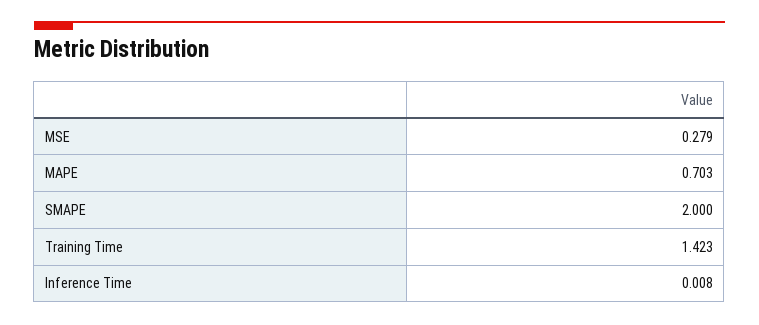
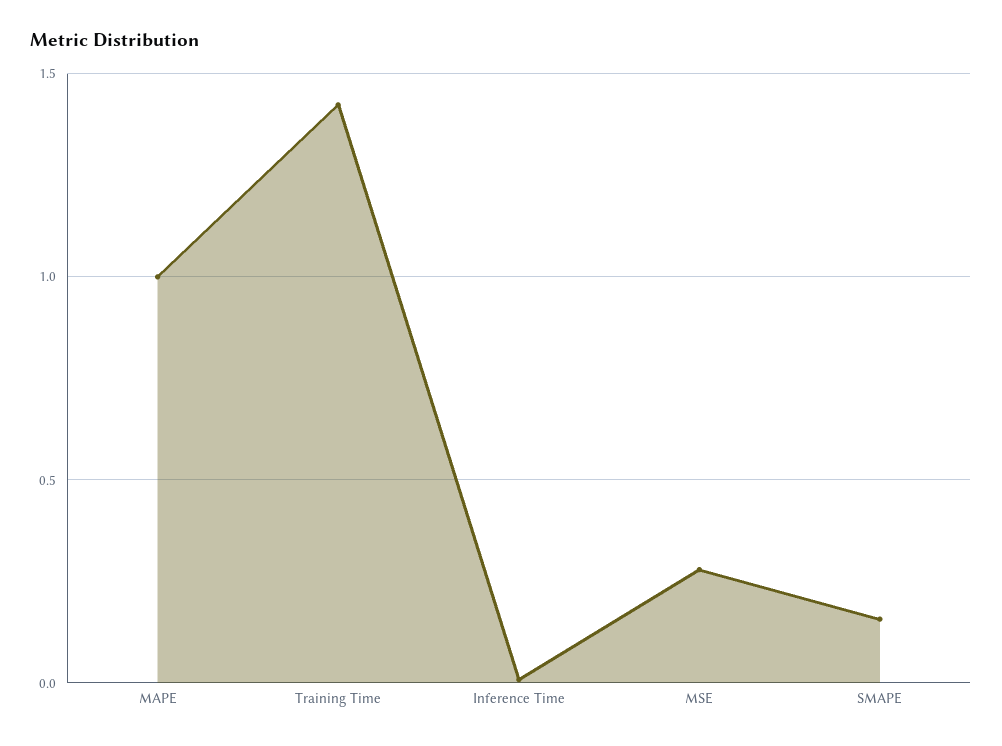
MAPE: 0.703 -> 1
SMAPE: 2 -> 0.15

